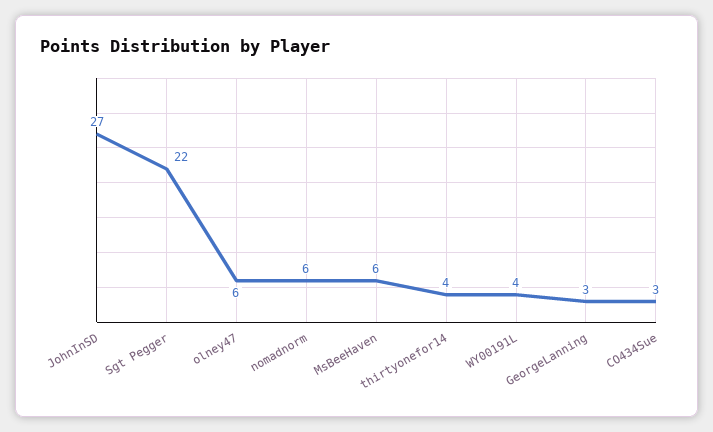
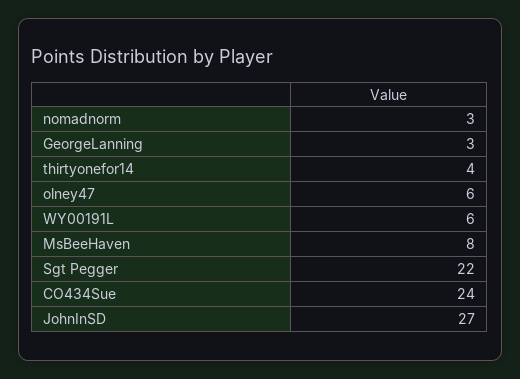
nomadnorm: 6 -> 3
MsBeeHaven: 6 -> 8
WY00191L: 4 -> 6
CO434Sue: 3 -> 24

